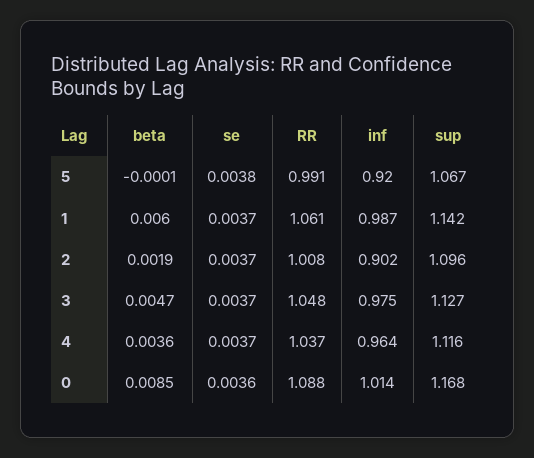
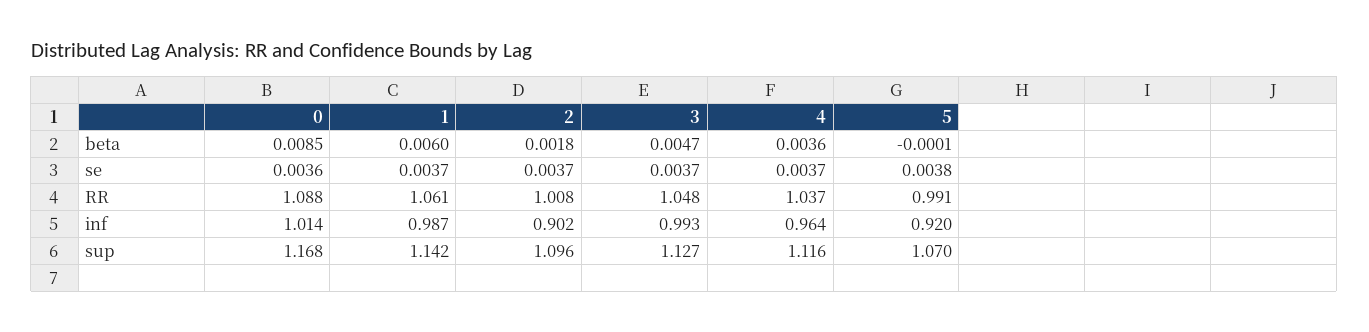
sup, 5: 1.067 -> 1.07
beta, 2: 0.0019 -> 0.0018
inf, 3: 0.975 -> 0.993

